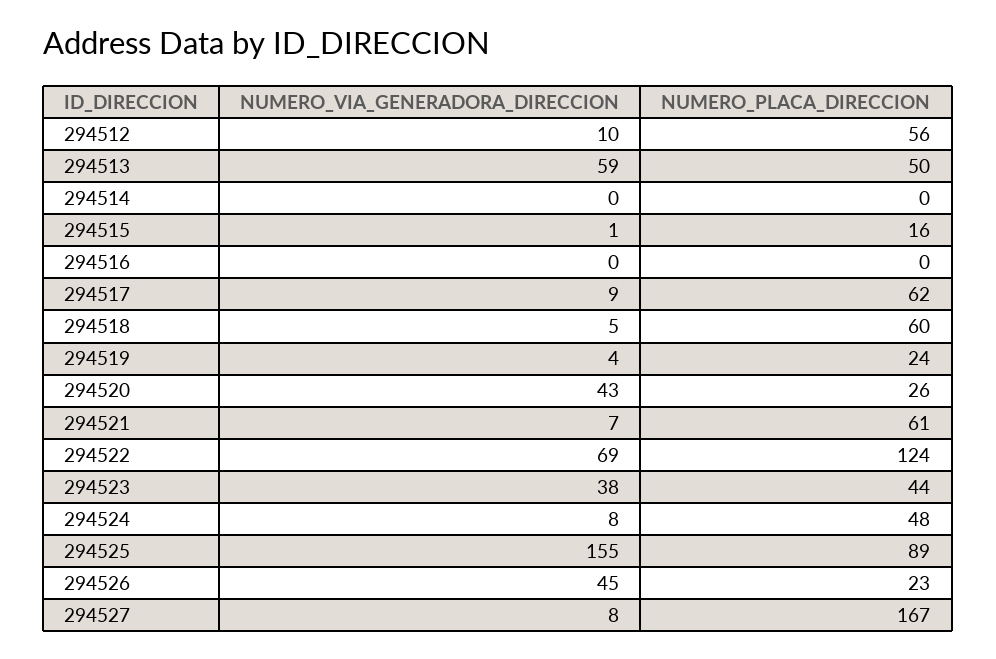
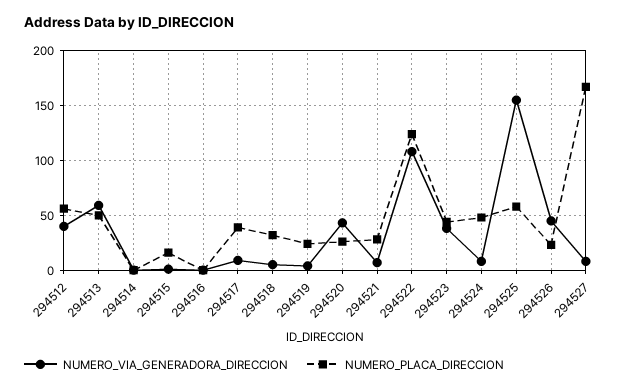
NUMERO_VIA_GENERADORA_DIRECCION, 294512: 10 -> 40
NUMERO_PLACA_DIRECCION, 294517: 62 -> 40
NUMERO_PLACA_DIRECCION, 294518: 60 -> 30
NUMERO_PLACA_DIRECCION, 294521: 61 -> 30
NUMERO_VIA_GENERADORA_DIRECCION, 294522: 69 -> 110
NUMERO_PLACA_DIRECCION, 294525: 89 -> 60

